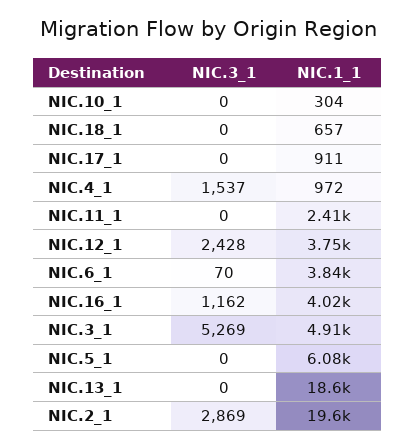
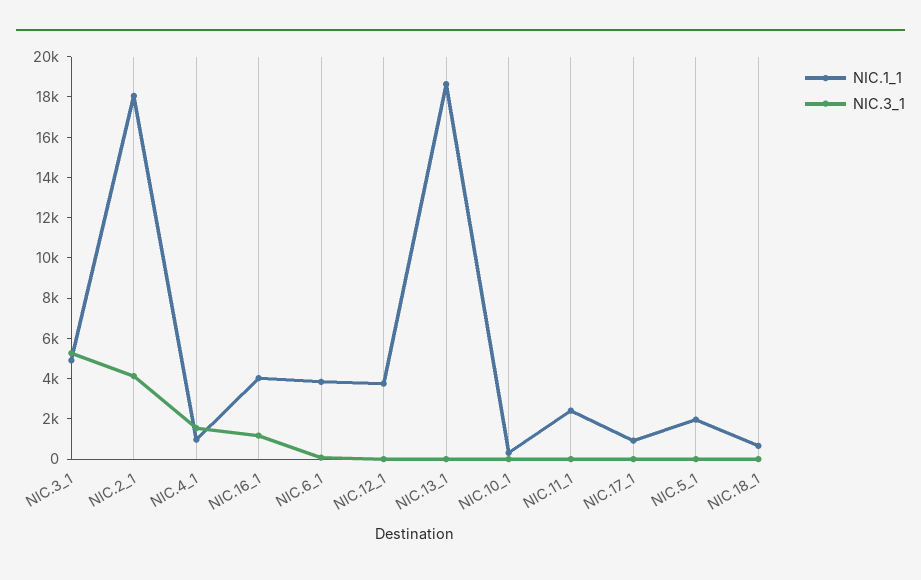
NIC.3_1, NIC.12_1: 2428 -> 0
NIC.1_1, NIC.5_1: 6080 -> 2000
NIC.3_1, NIC.2_1: 2869 -> 4000
NIC.1_1, NIC.2_1: 19600 -> 18000

